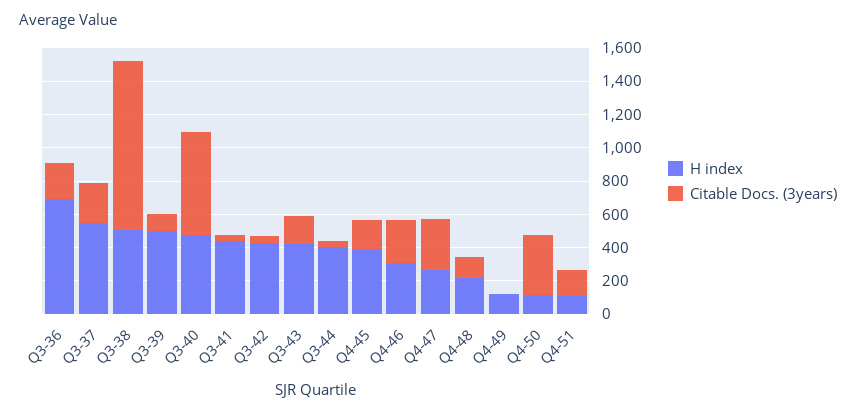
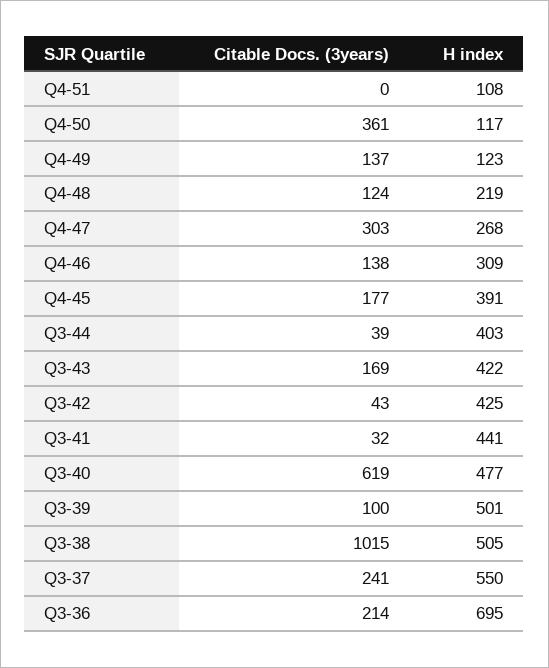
Citable Docs. (3years), Q4-46: 250 -> 138
Citable Docs. (3years), Q4-49: 0 -> 137
Citable Docs. (3years), Q4-51: 150 -> 0

